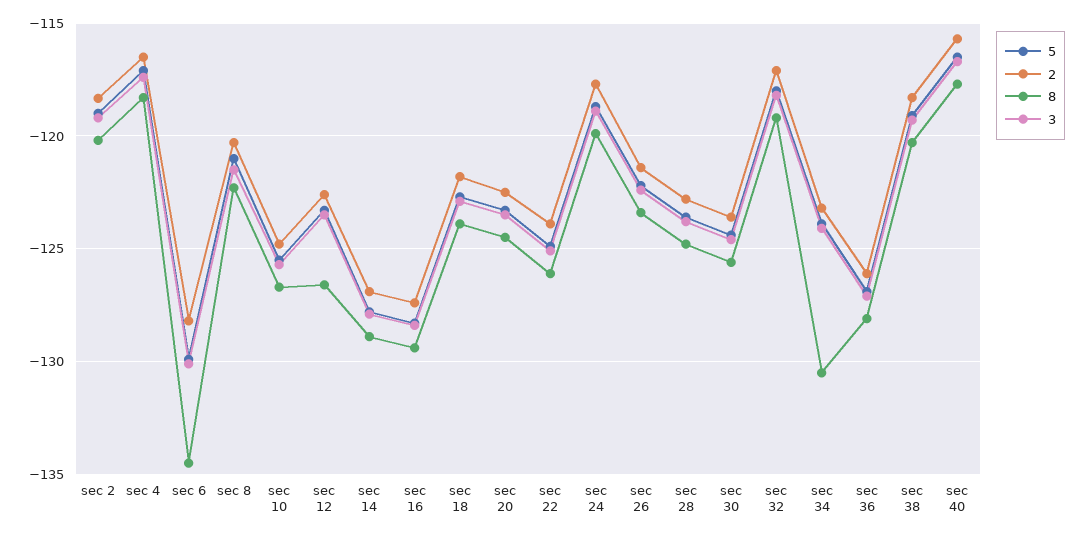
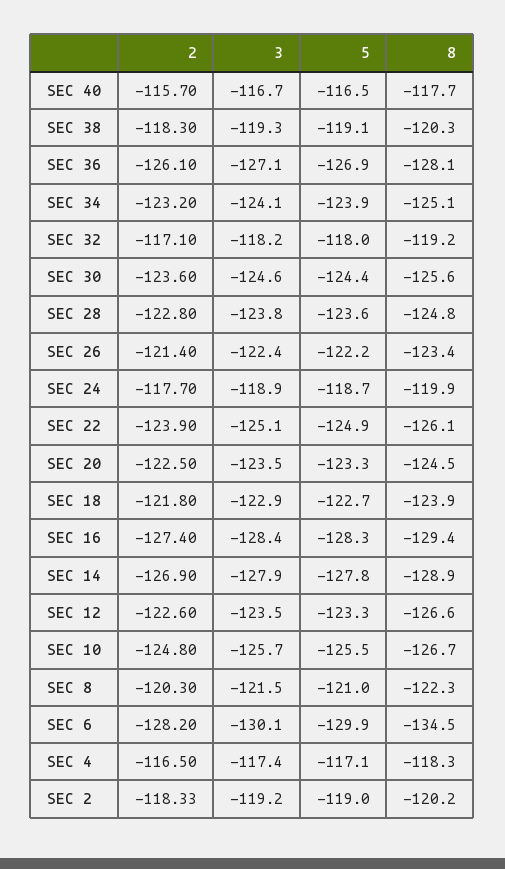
8, sec 34: -130.5 -> -125.1

